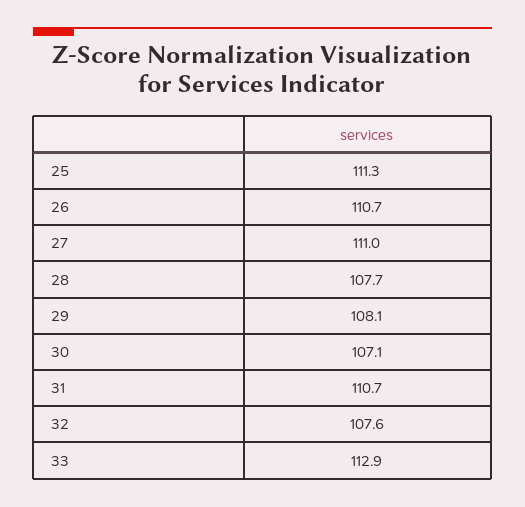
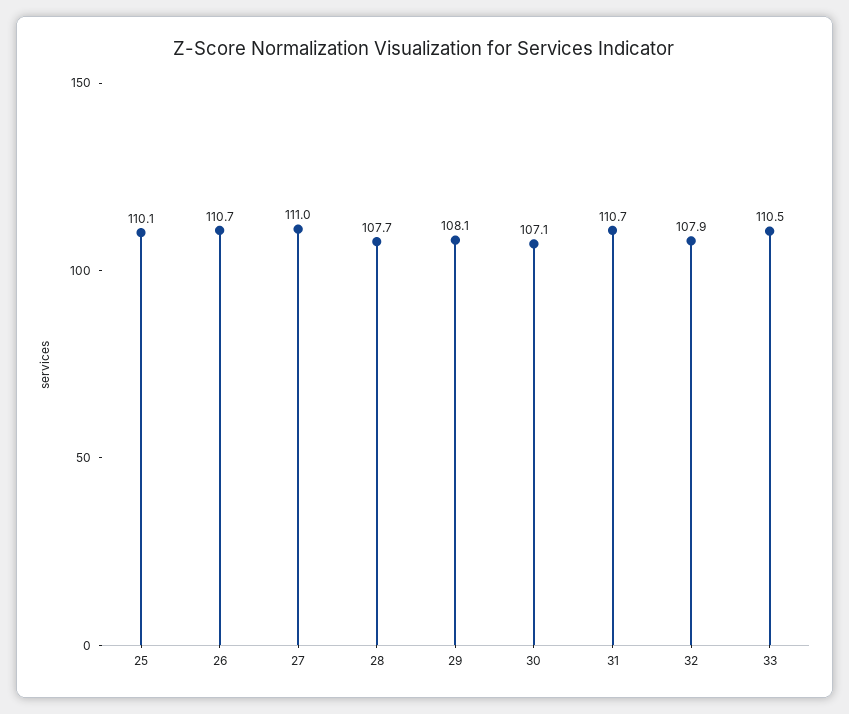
25: 111.3 -> 110.1
32: 107.6 -> 107.9
33: 112.9 -> 110.5

